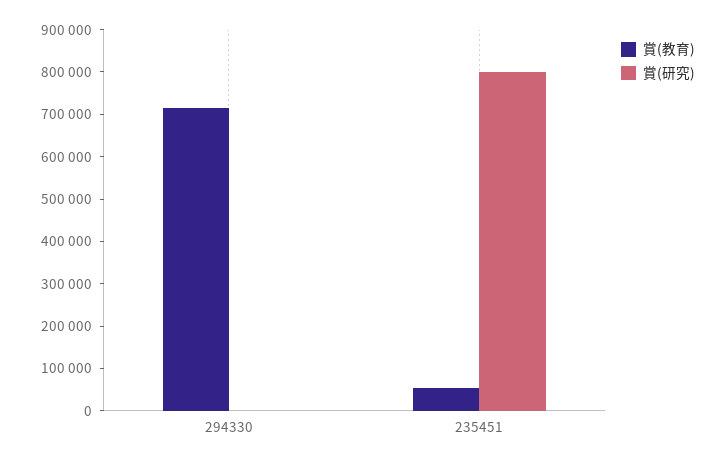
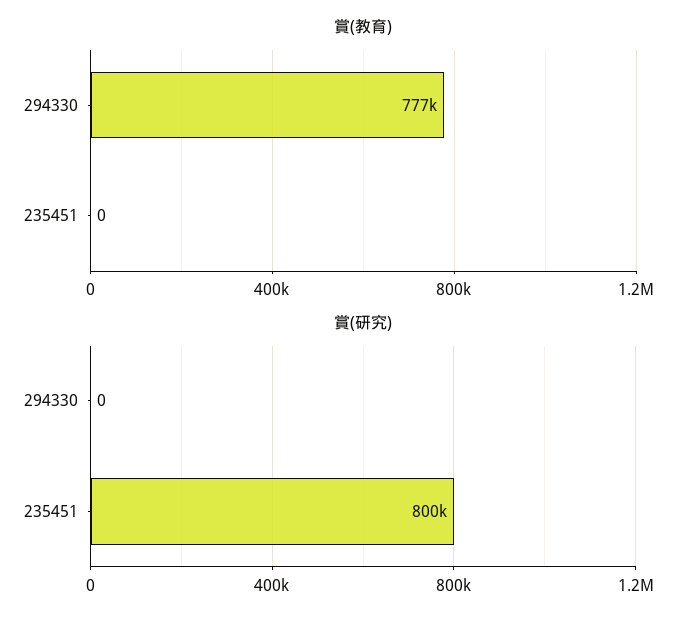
賞(教育), 294330: 720000 -> 777000
賞(教育), 235451: 60000 -> 0

